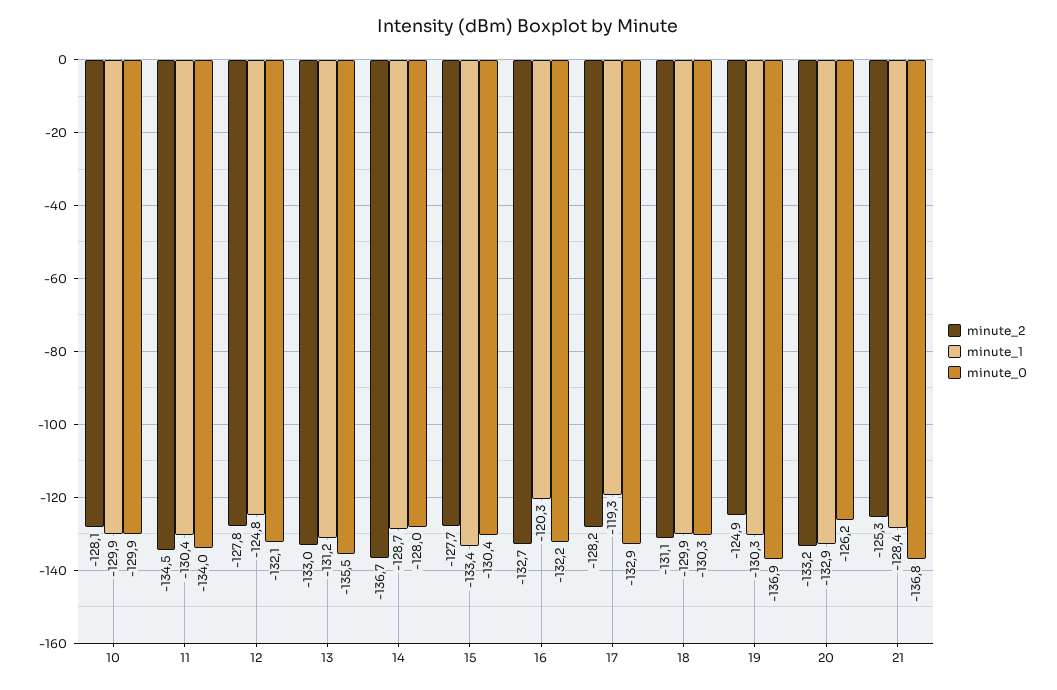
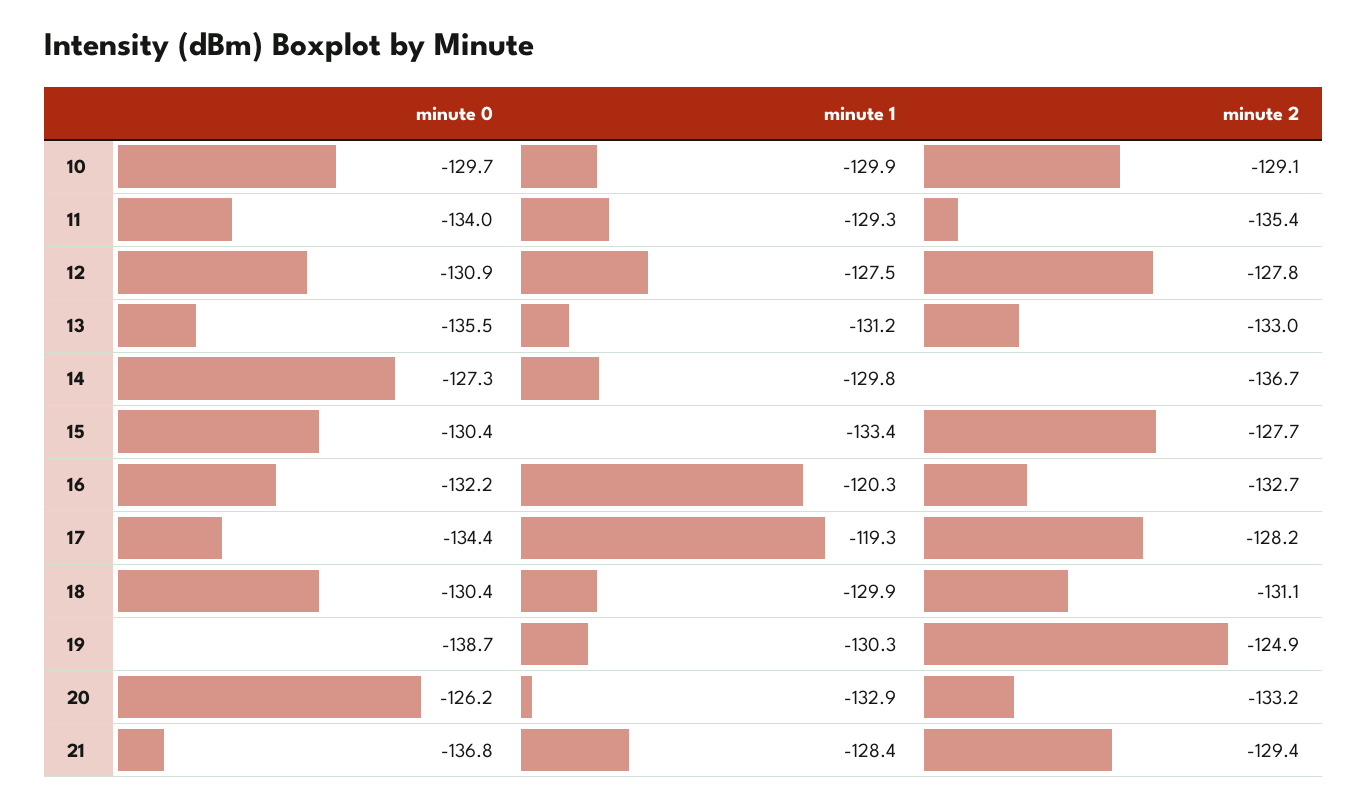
minute_2, 10: -128.1 -> -129.1
minute_0, 10: -129.9 -> -129.7
minute_2, 11: -134.5 -> -135.4
minute_1, 11: -130.4 -> -129.3
minute_1, 12: -124.8 -> -127.5
minute_0, 12: -132.1 -> -130.9
minute_1, 14: -128.7 -> -129.8
minute_0, 14: -128 -> -127.3
minute_0, 17: -132.9 -> -134.4
minute_0, 18: -130.3 -> -130.4
minute_0, 19: -136.9 -> -138.7
minute_2, 21: -125.3 -> -129.4

